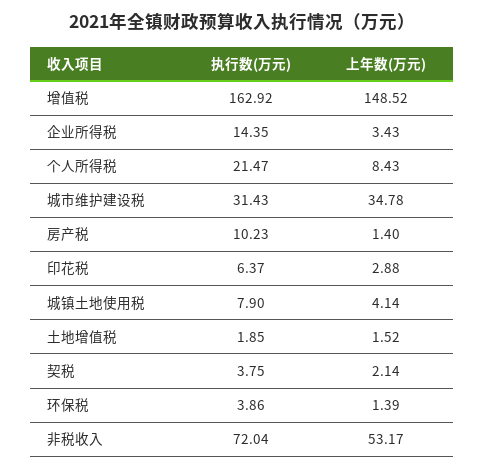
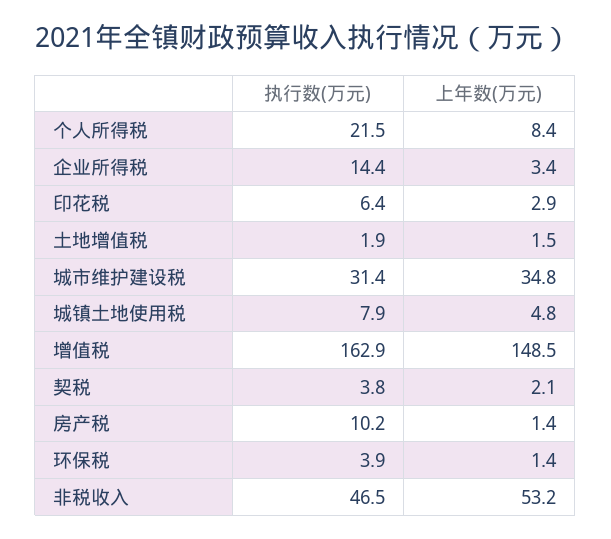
上年数(万元), 城镇土地使用税: 4.14 -> 4.8
执行数(万元), 非税收入: 72.04 -> 46.5

